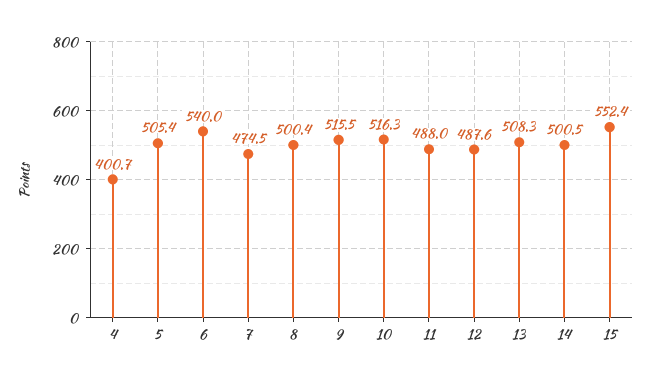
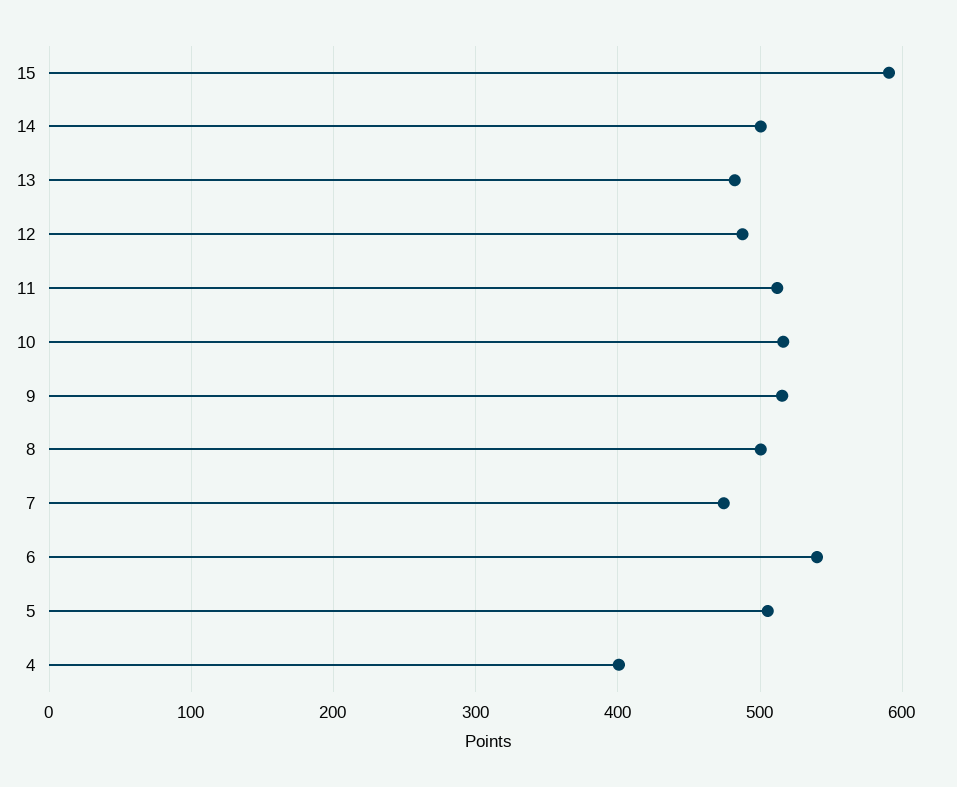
11: 488 -> 510
13: 508.3 -> 480
15: 552.4 -> 590

